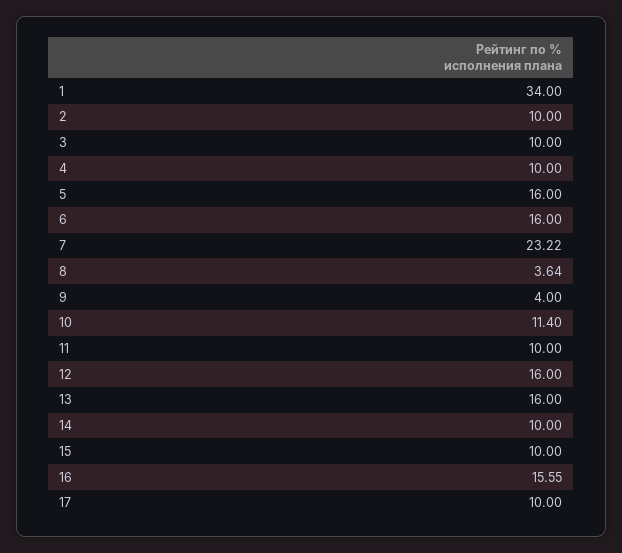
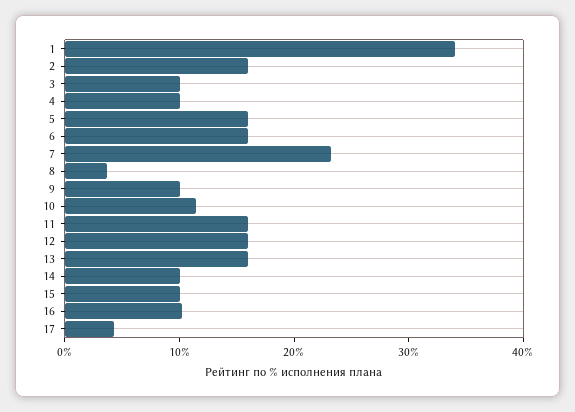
2: 10 -> 16
9: 4 -> 10
11: 10 -> 16
16: 15.55 -> 10
17: 10 -> 4

